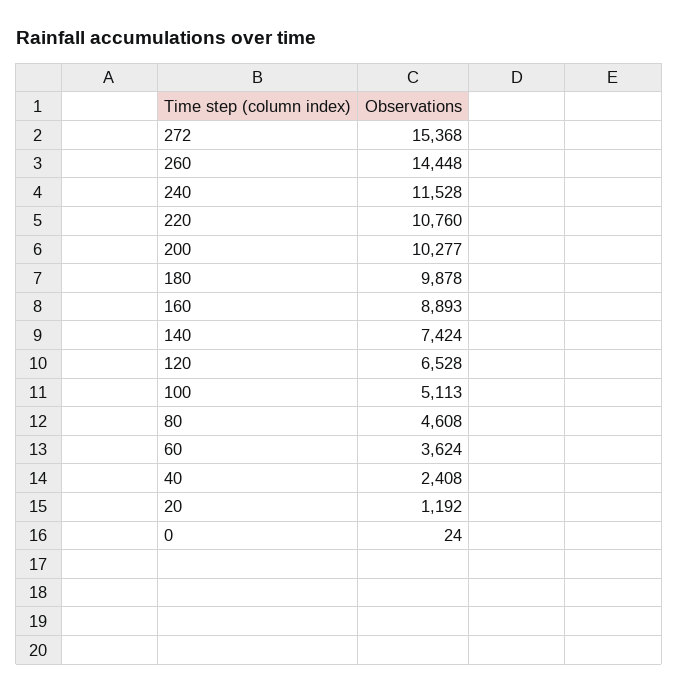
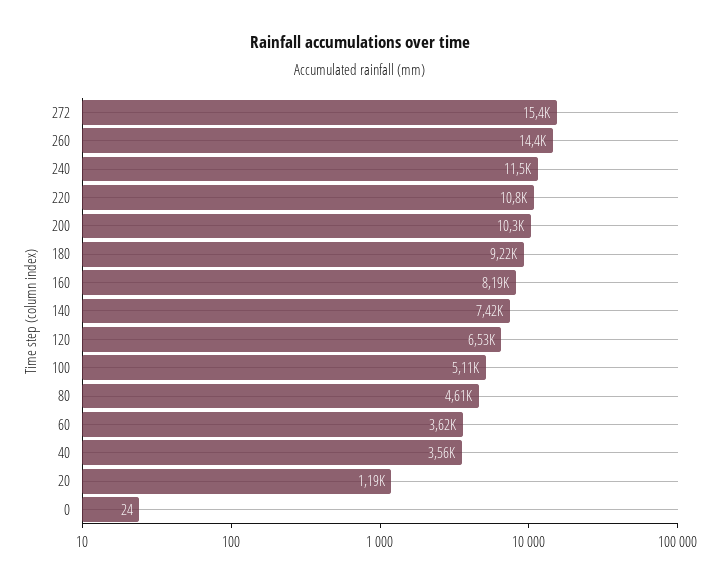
180: 9878 -> 9220
160: 8893 -> 8190
40: 2408 -> 3560

